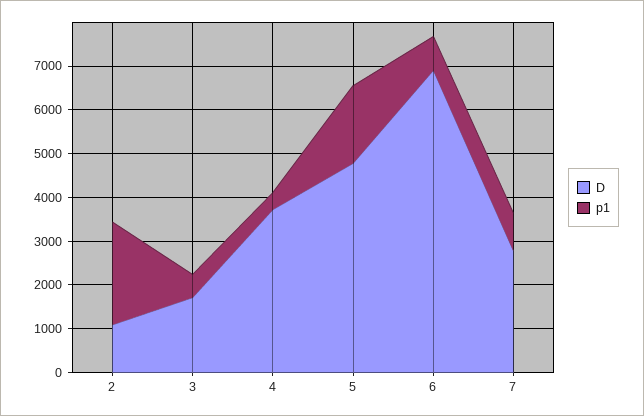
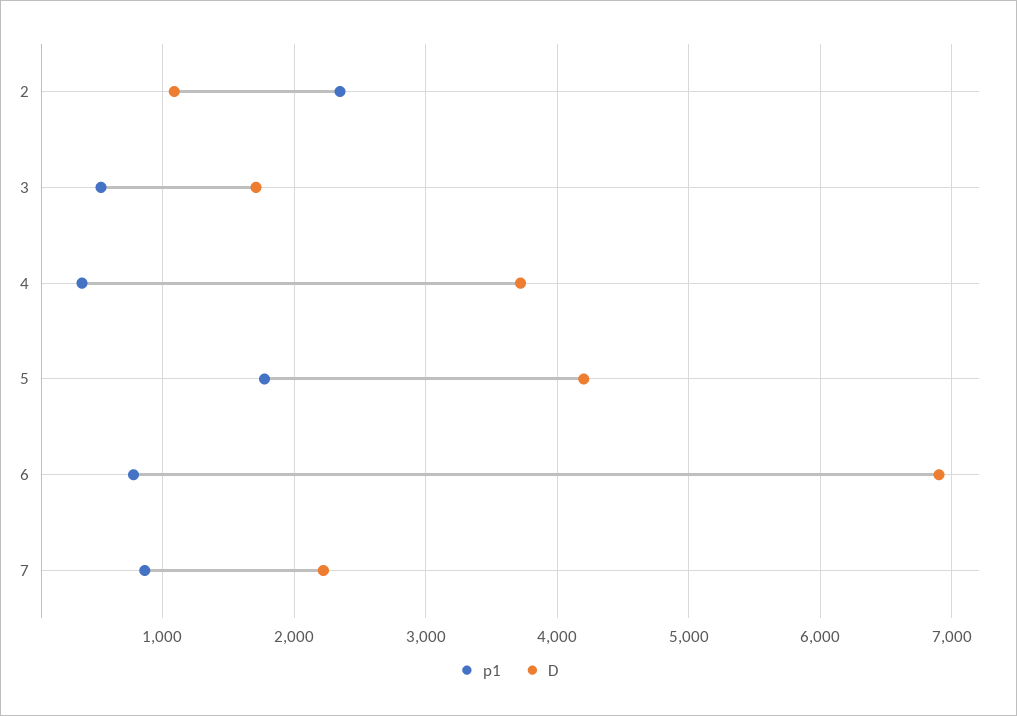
D, 5: 4800 -> 4200
D, 7: 2800 -> 2200

